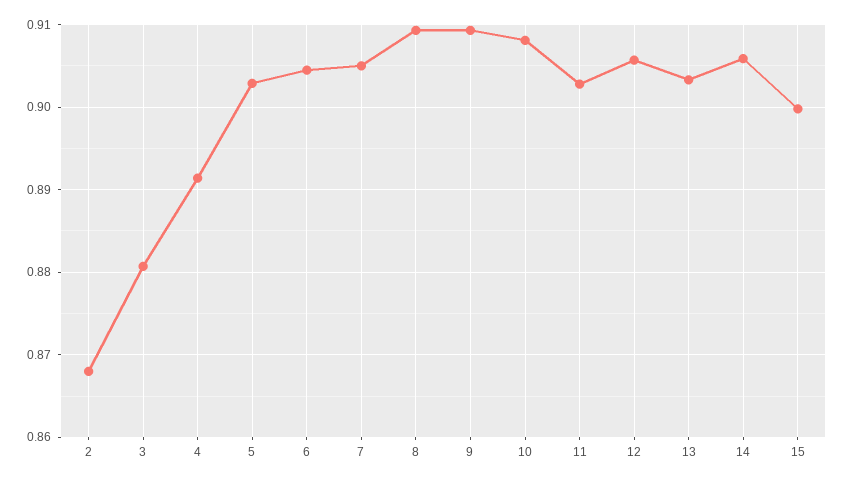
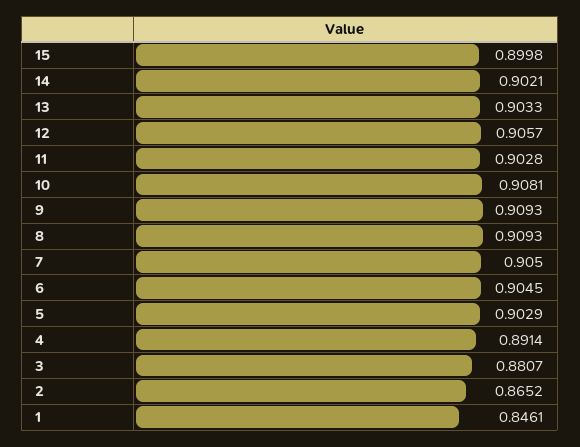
2: 0.868 -> 0.8652
14: 0.906 -> 0.9021
1: none -> 0.8461

